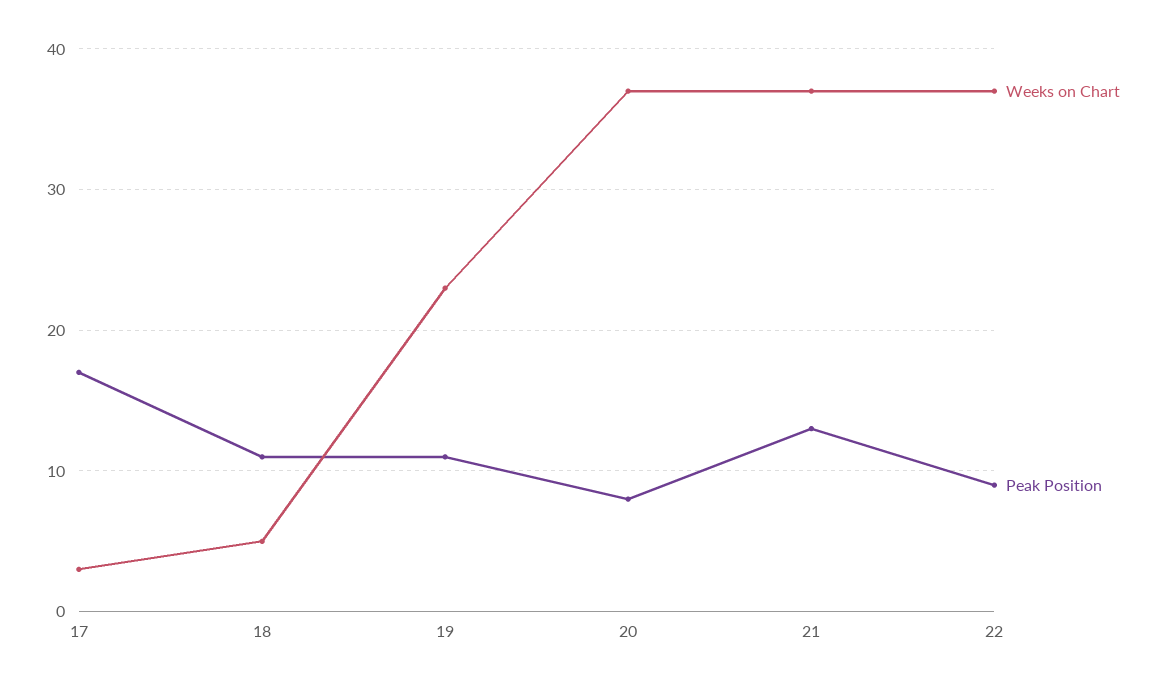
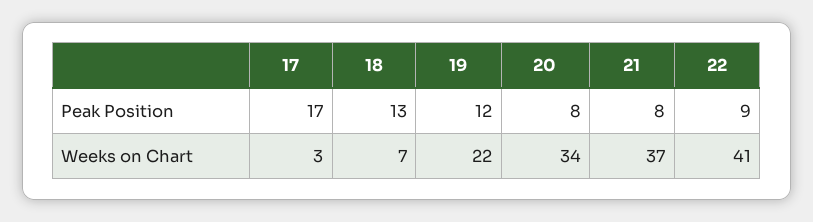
Weeks on Chart, 18: 5 -> 7
Peak Position, 18: 11 -> 13
Weeks on Chart, 19: 23 -> 22
Peak Position, 19: 11 -> 12
Weeks on Chart, 20: 37 -> 34
Peak Position, 21: 13 -> 8
Weeks on Chart, 22: 37 -> 41

